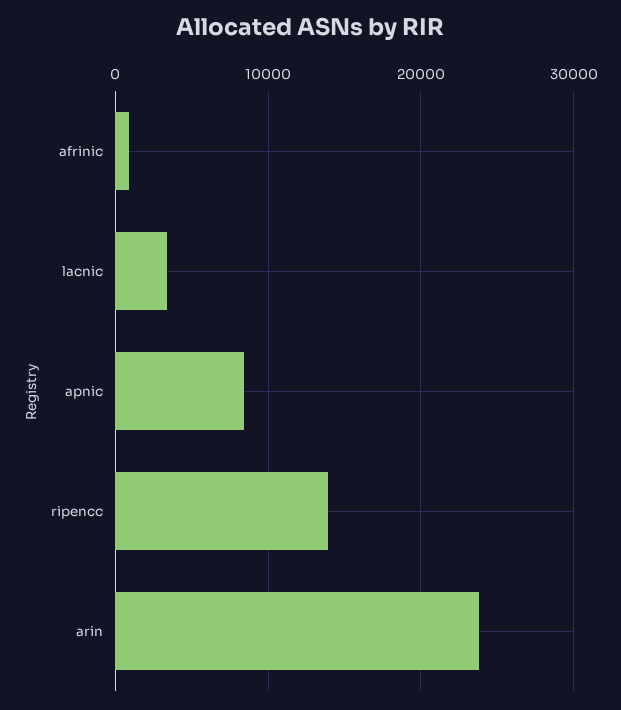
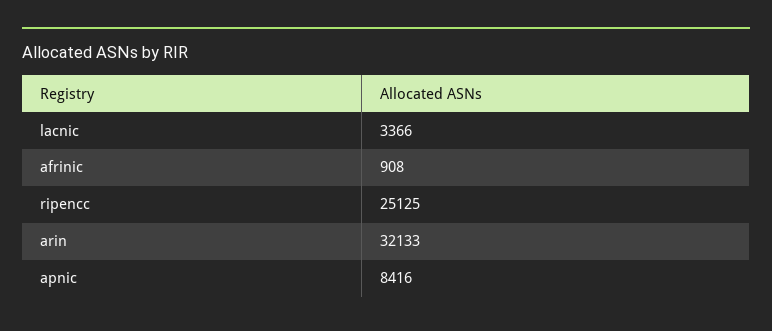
ripencc: 14000 -> 25125
arin: 24000 -> 32133

